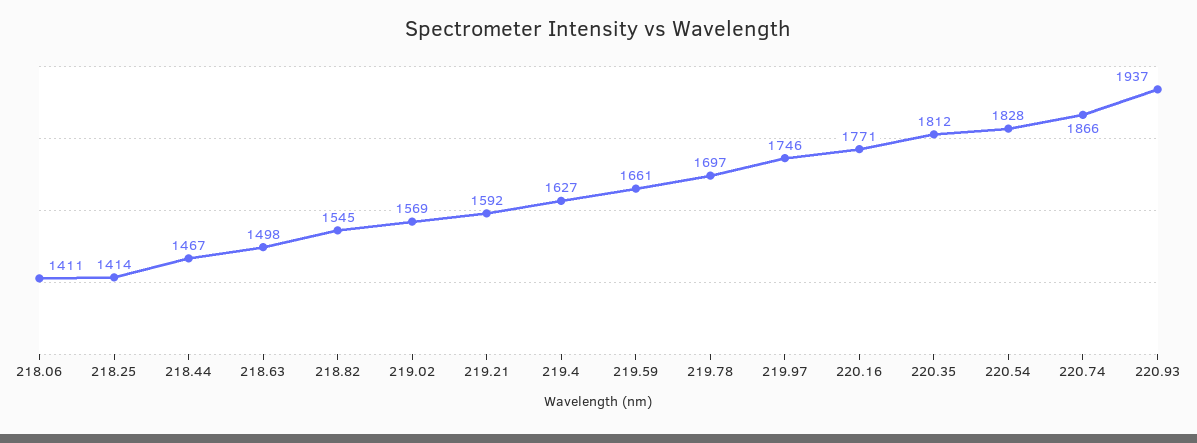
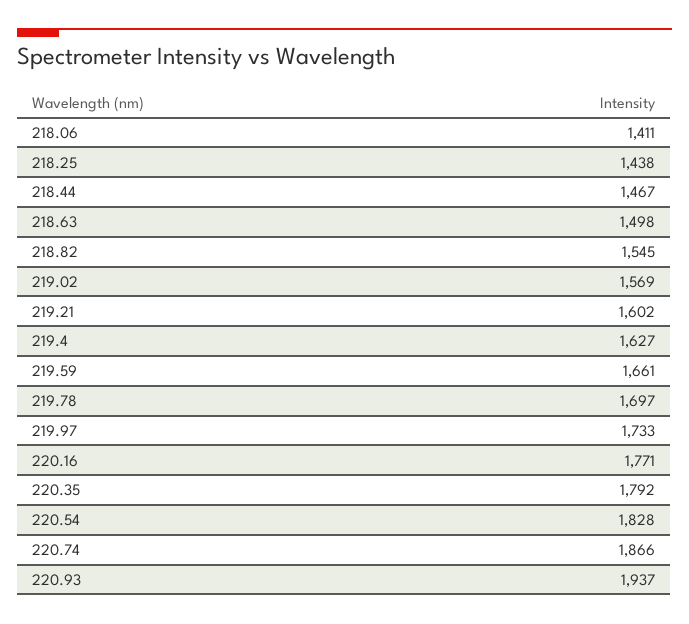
218.25: 1414 -> 1438
219.21: 1592 -> 1602
219.97: 1746 -> 1733
220.35: 1812 -> 1792

